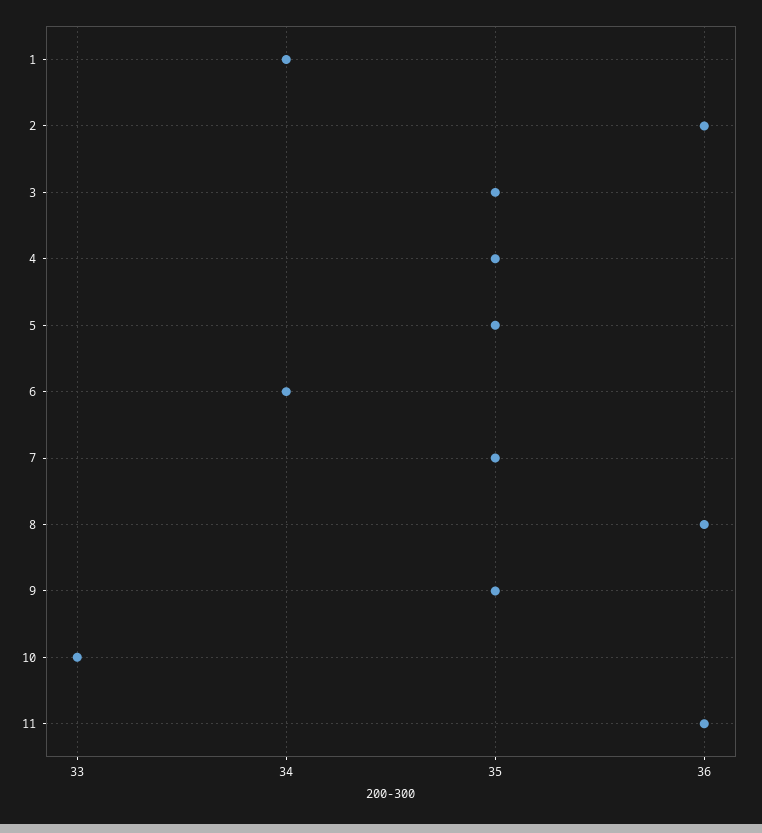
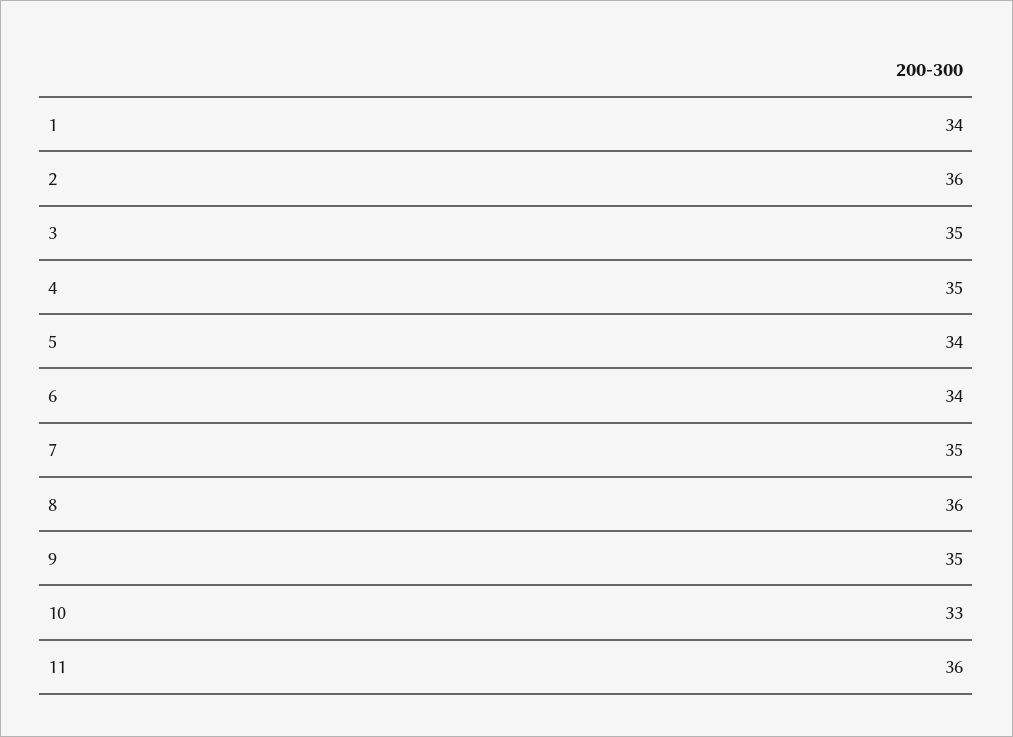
5: 35 -> 34

